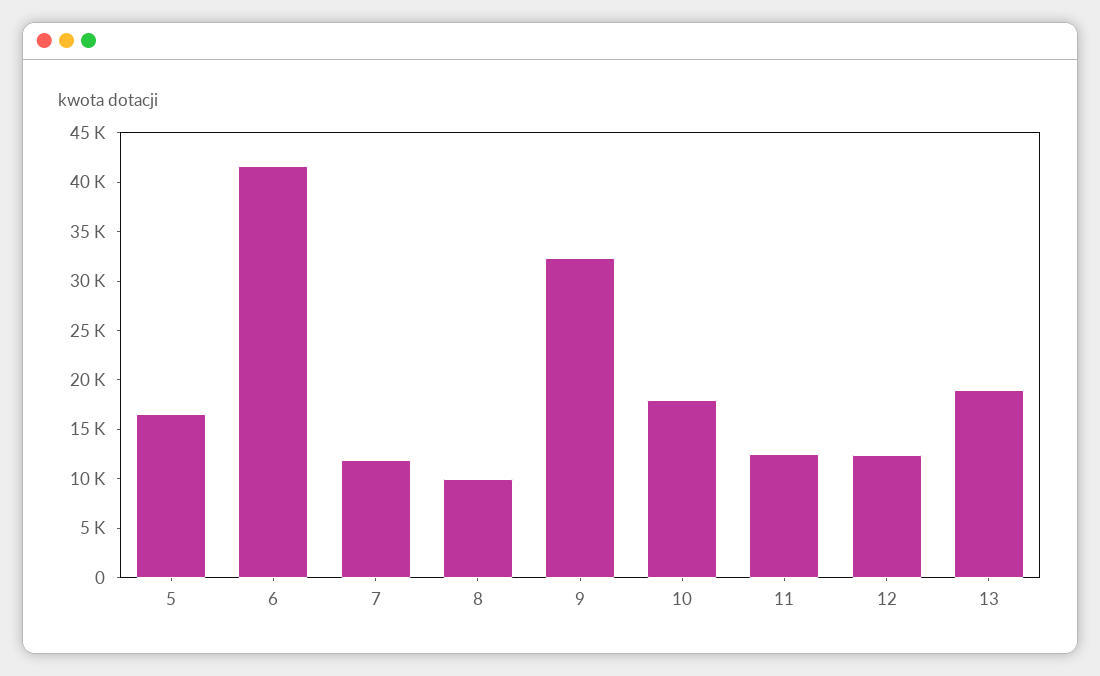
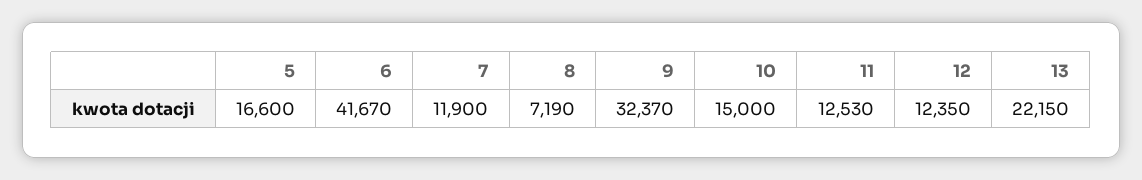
8: 10000 -> 7190
10: 18000 -> 15000
13: 19000 -> 22150

